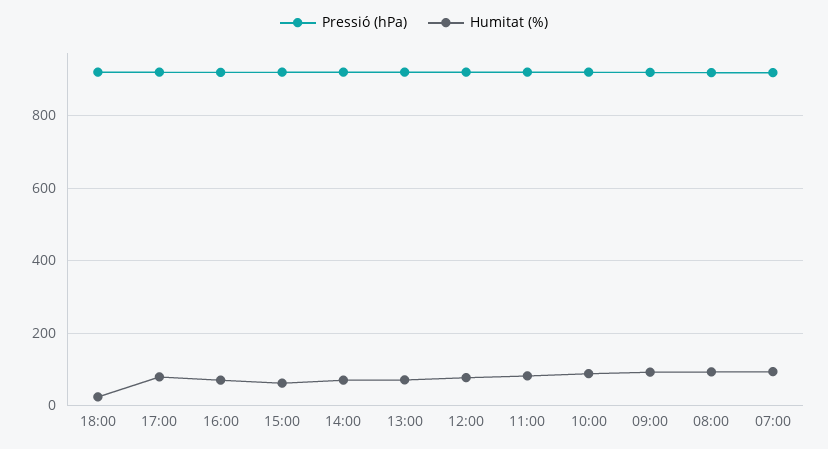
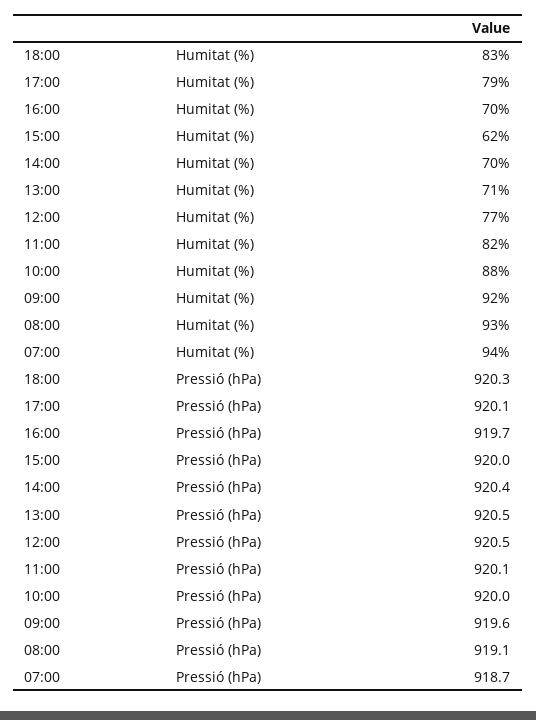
Humitat (%), 18:00: 20 -> 83

